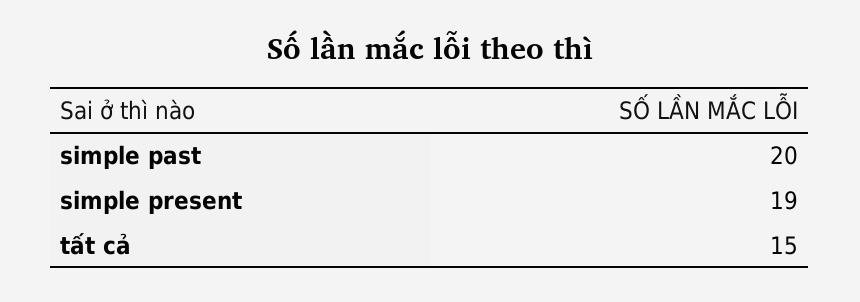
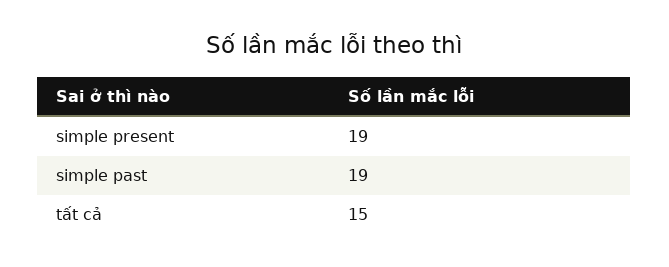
simple past: 20 -> 19

